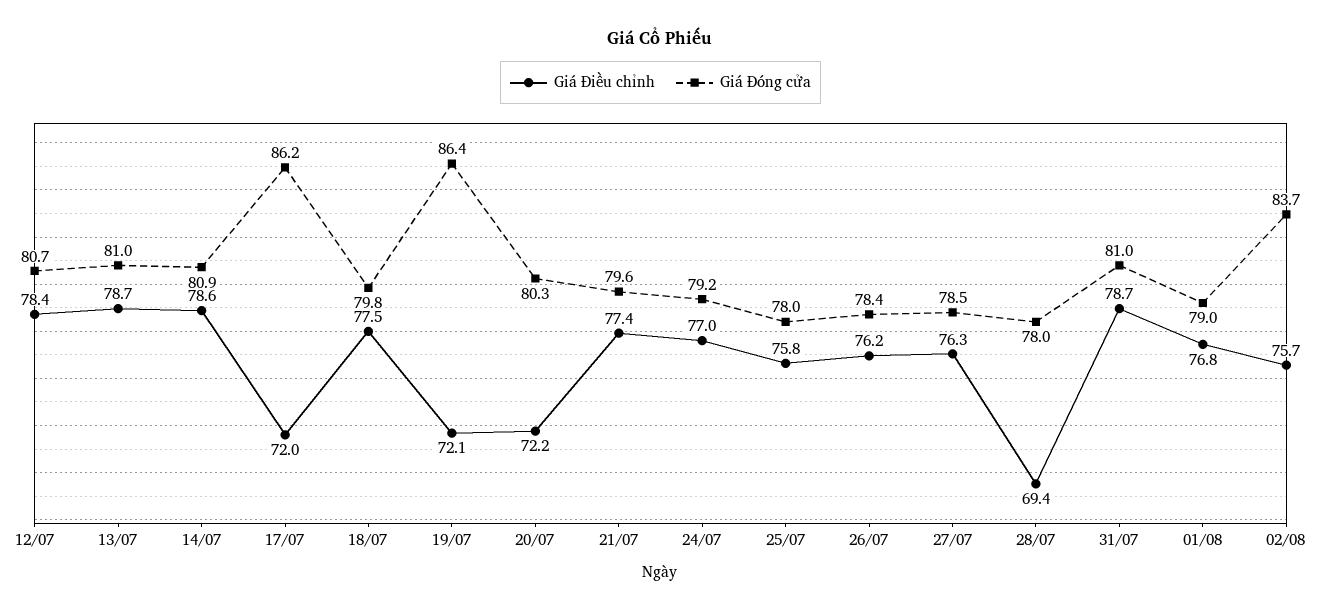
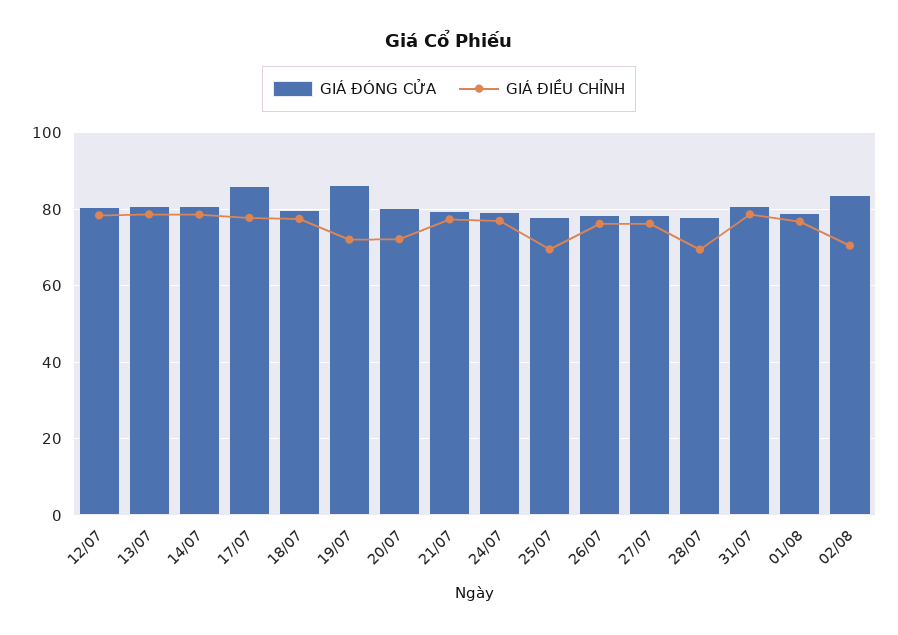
Giá Điều chỉnh, 17/07: 72 -> 78
Giá Điều chỉnh, 25/07: 75.8 -> 70
Giá Điều chỉnh, 02/08: 75.7 -> 70

